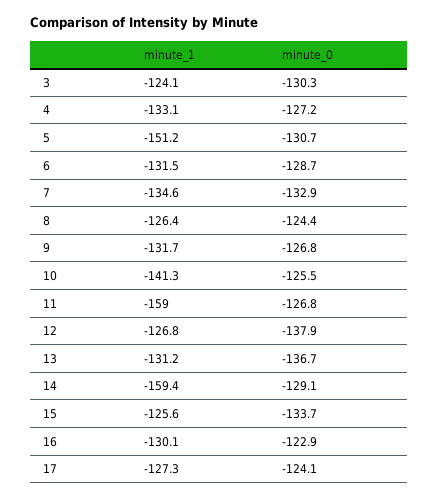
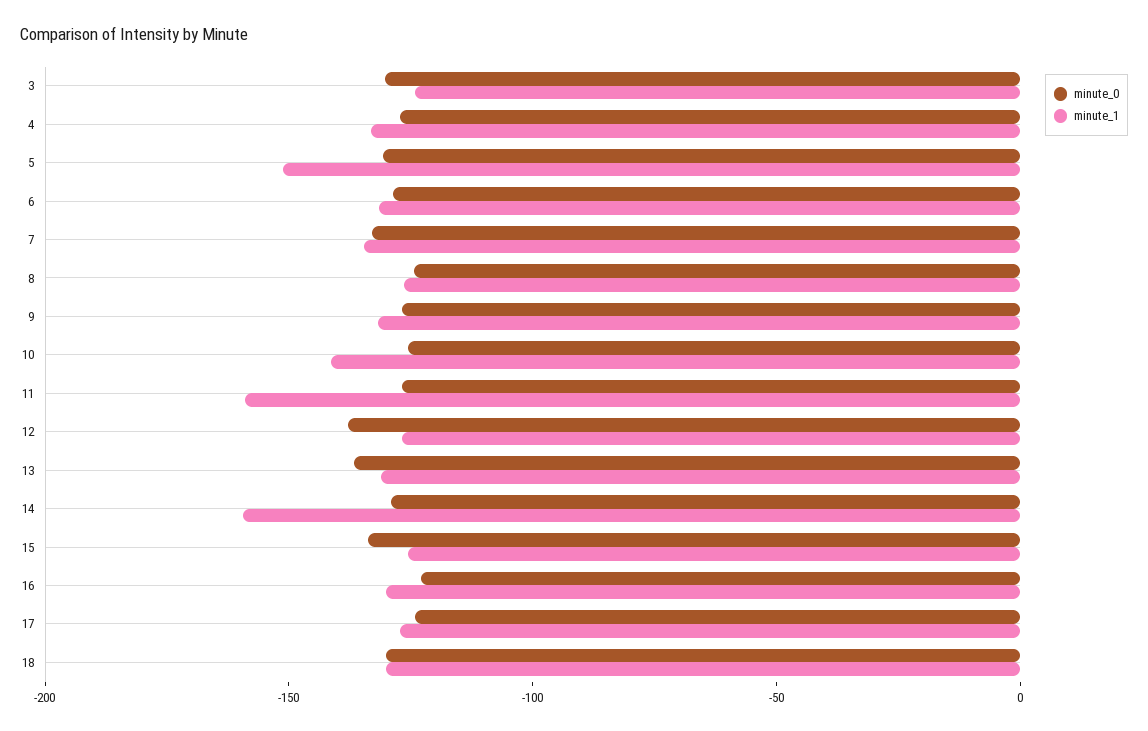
minute_0, 18: none -> -130
minute_1, 18: none -> -130

